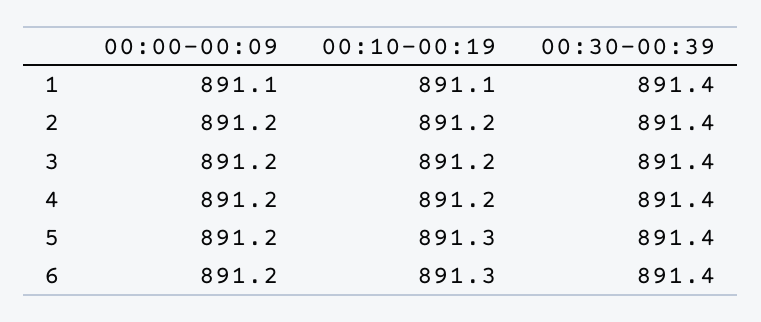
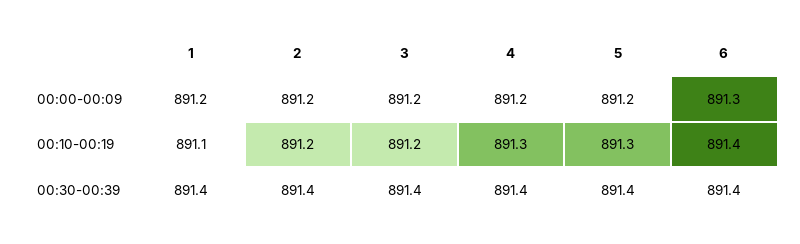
00:00-00:09, 1: 891.1 -> 891.2
00:10-00:19, 4: 891.2 -> 891.3
00:00-00:09, 6: 891.2 -> 891.3
00:10-00:19, 6: 891.3 -> 891.4

